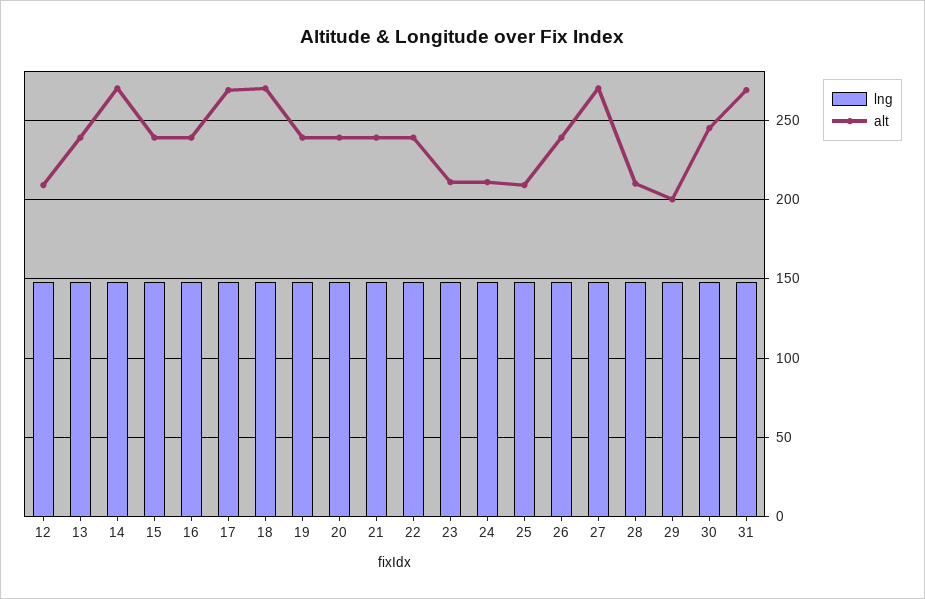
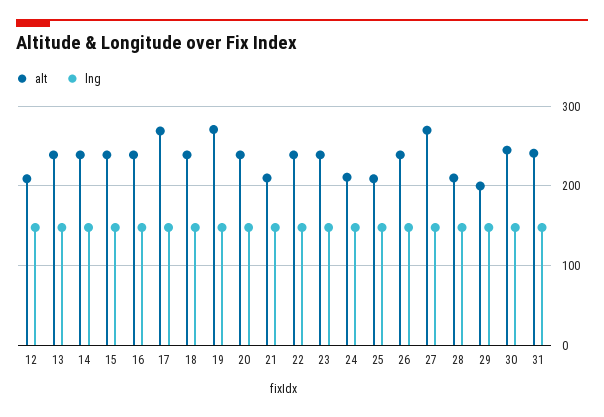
alt, 14: 270 -> 240
alt, 18: 270 -> 240
alt, 19: 240 -> 270
alt, 21: 240 -> 210
alt, 23: 210 -> 240
alt, 31: 270 -> 240

